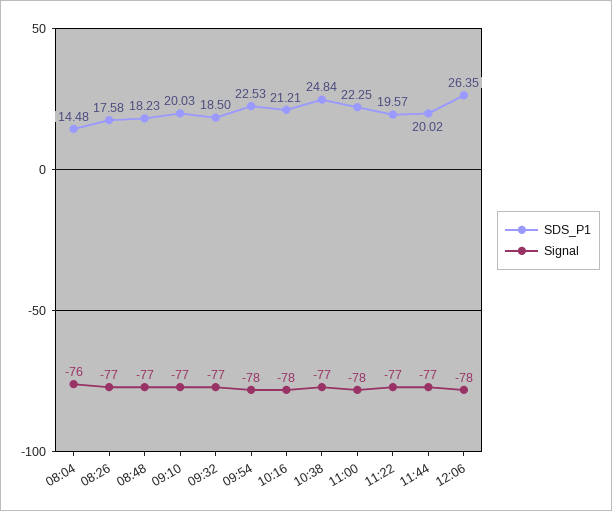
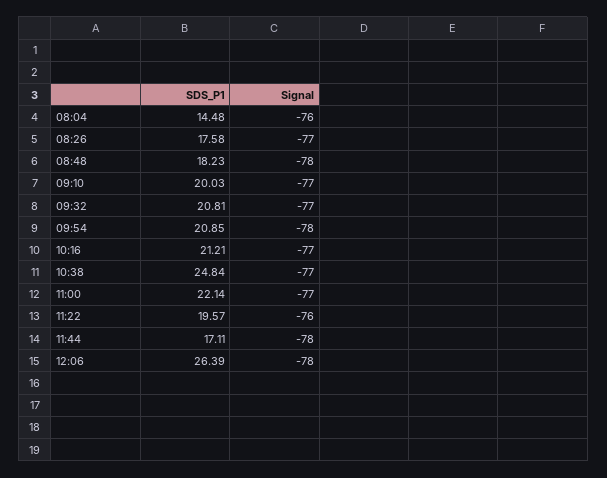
Signal, 08:48: -77 -> -78
SDS_P1, 09:32: 18.5 -> 20.81
SDS_P1, 09:54: 22.53 -> 20.85
Signal, 10:16: -78 -> -77
SDS_P1, 11:00: 22.25 -> 22.14
Signal, 11:00: -78 -> -77
Signal, 11:22: -77 -> -76
SDS_P1, 11:44: 20.02 -> 17.11
Signal, 11:44: -77 -> -78
SDS_P1, 12:06: 26.35 -> 26.39

